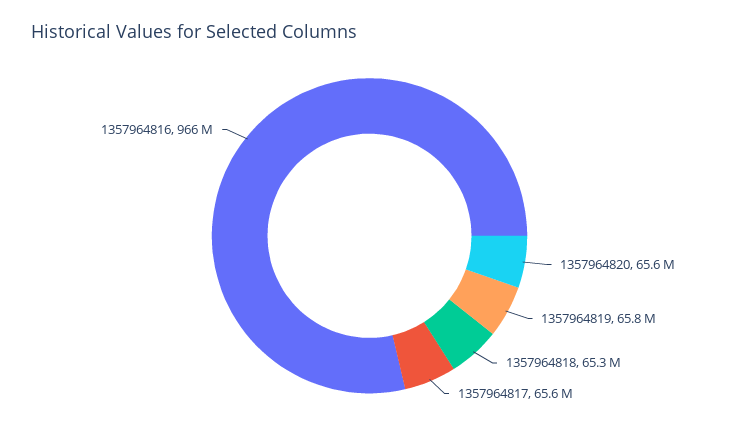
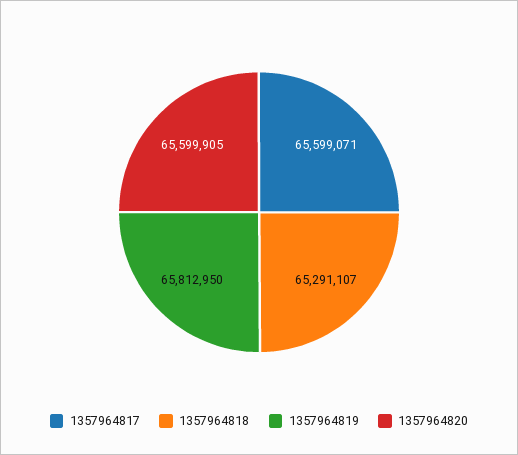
1357964816: 966000000 -> none

